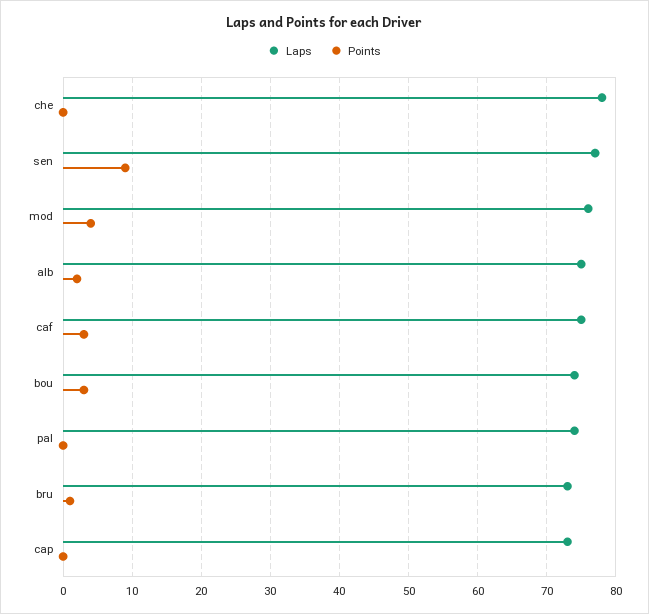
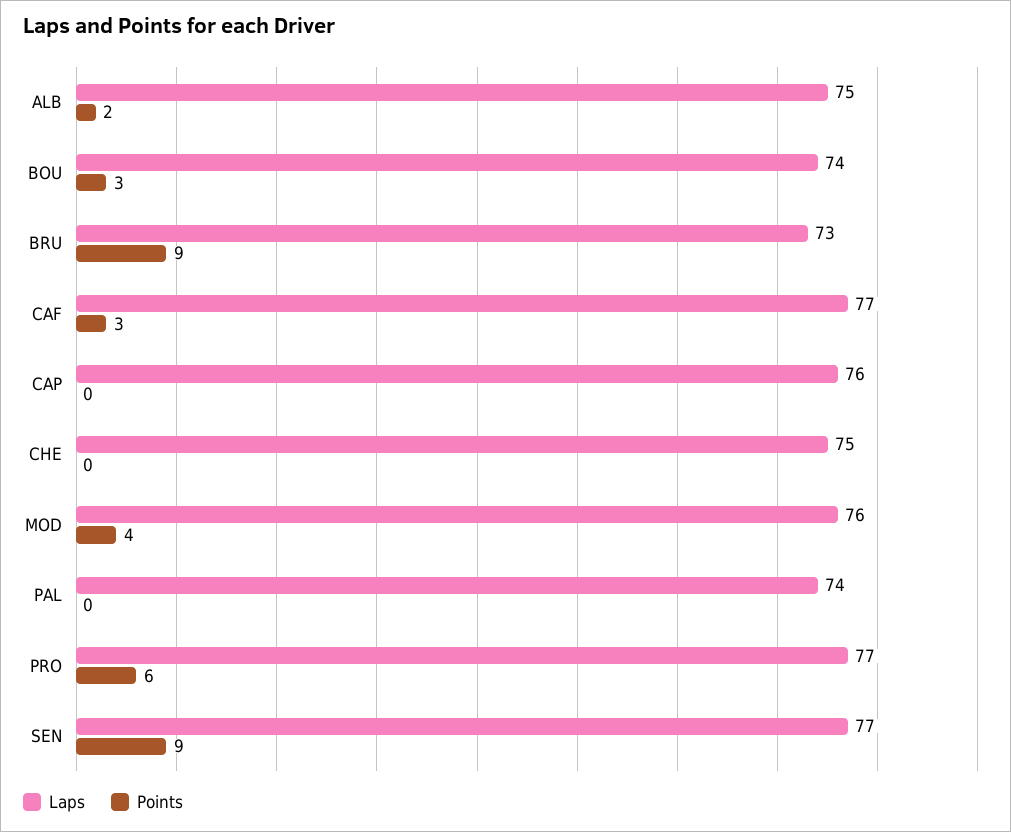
Laps, che: 78 -> 75
Laps, caf: 75 -> 77
Points, bru: 1 -> 9
Laps, cap: 73 -> 76
Laps, PRO: none -> 77
Points, PRO: none -> 6

